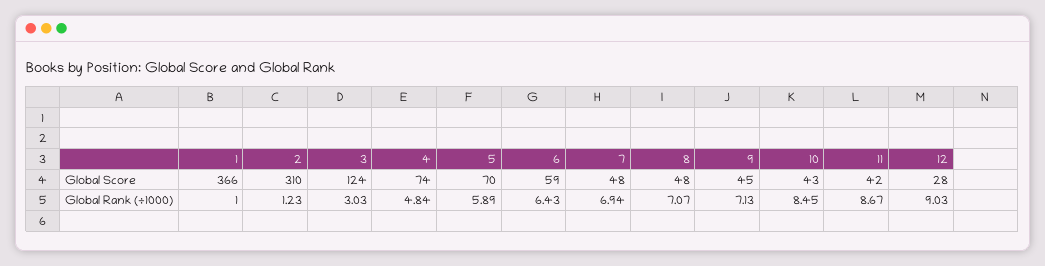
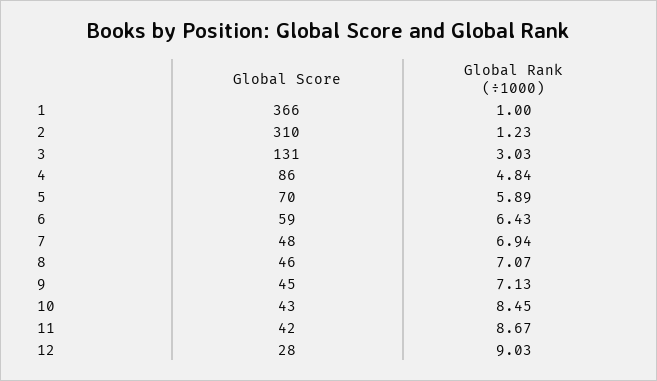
3, Global Score: 124 -> 131
4, Global Score: 74 -> 86
8, Global Score: 48 -> 46

